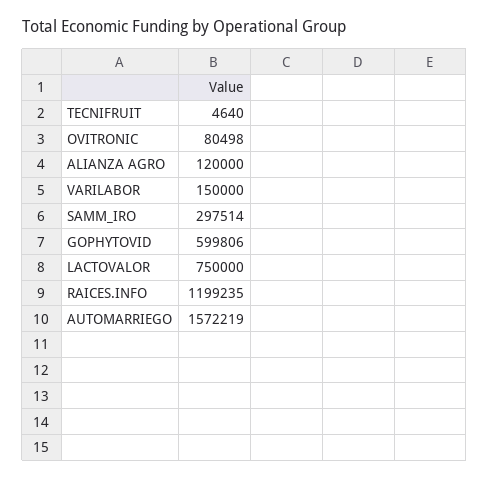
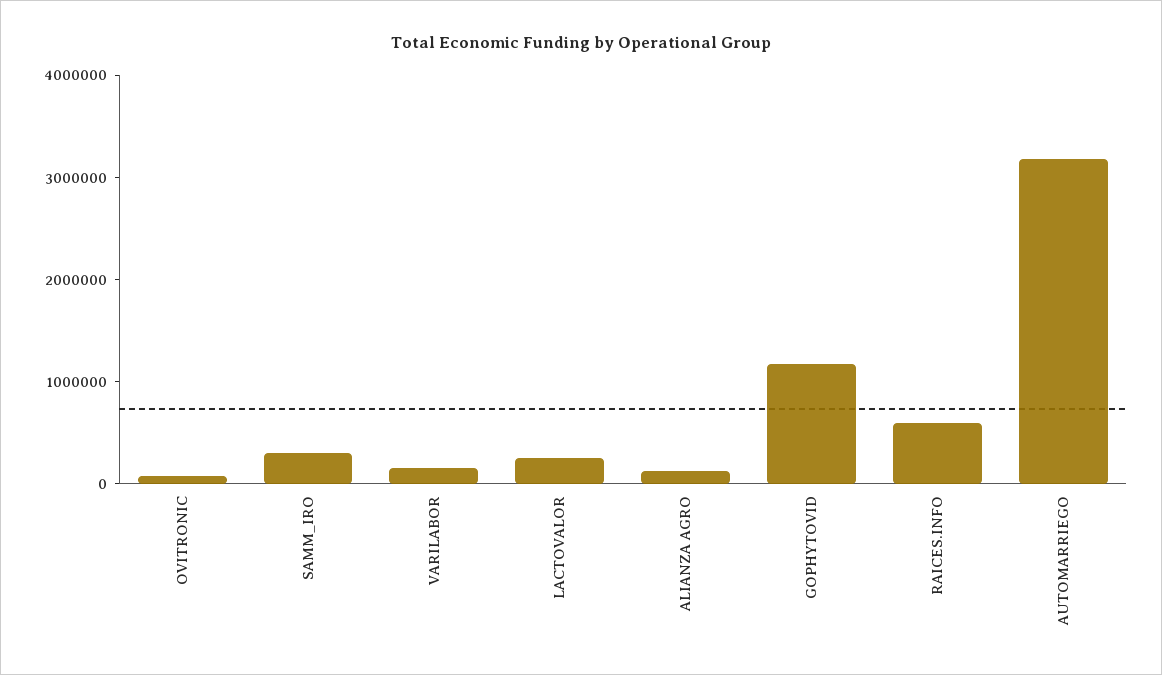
TECNIFRUIT: 4640 -> none
GOPHYTOVID: 599806 -> 1200000
LACTOVALOR: 750000 -> 200000
RAICES.INFO: 1199235 -> 600000
AUTOMARRIEGO: 1572219 -> 3200000

